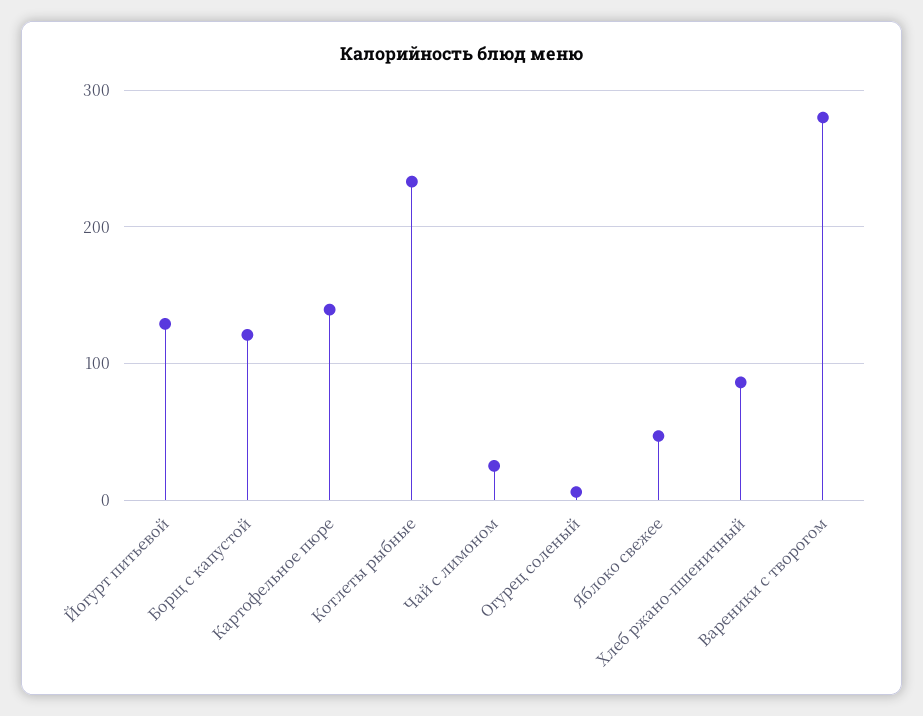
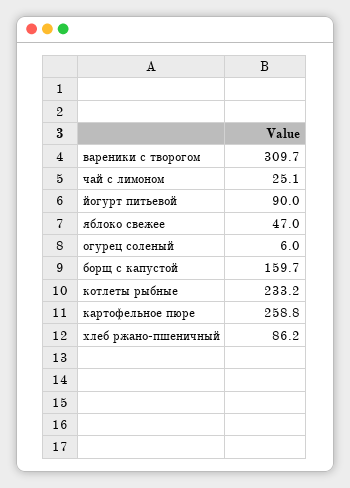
Йогурт питьевой: 130 -> 90
Борщ с капустой: 120 -> 159.7
Картофельное пюре: 140 -> 258.8
Вареники с творогом: 280 -> 309.7

